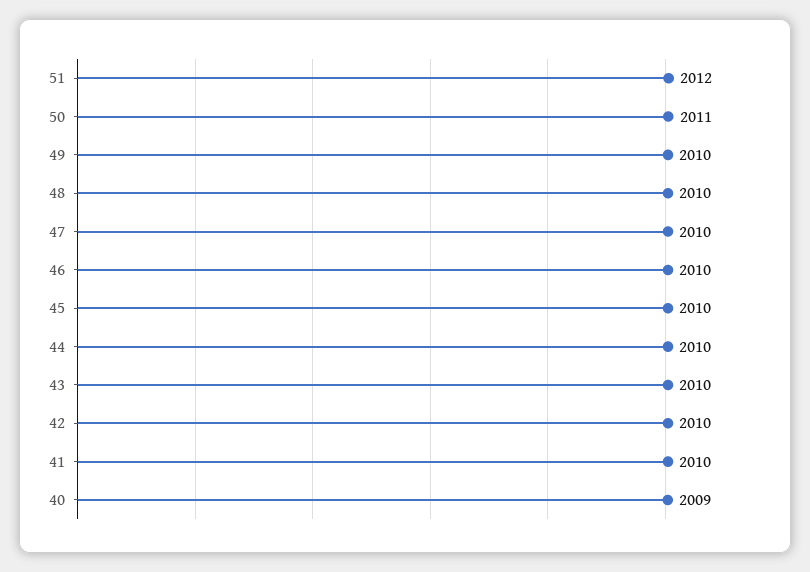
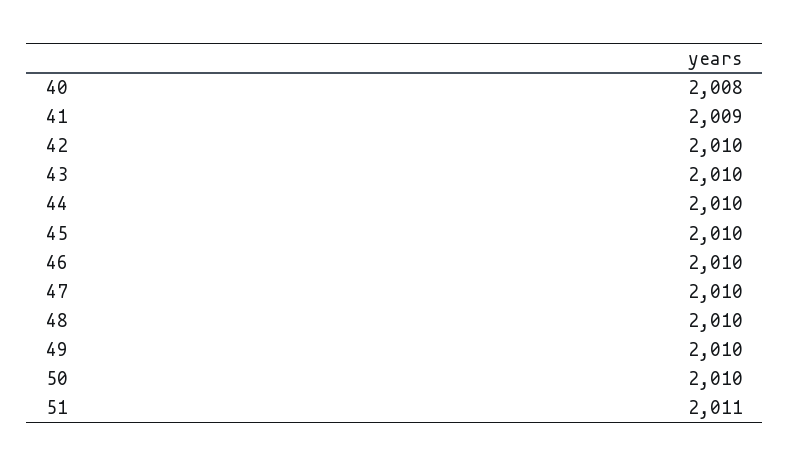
51: 2012 -> 2011
50: 2011 -> 2010
41: 2010 -> 2009
40: 2009 -> 2008

